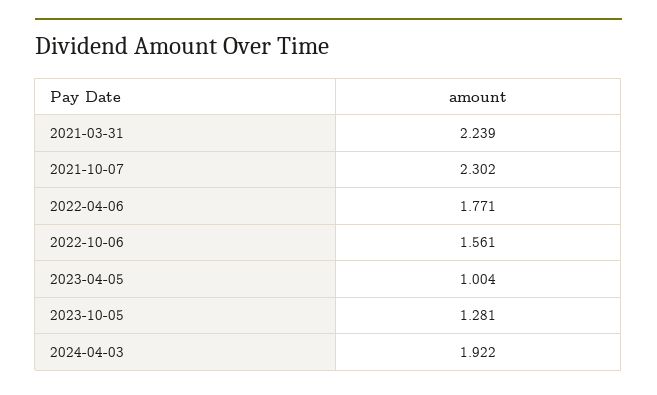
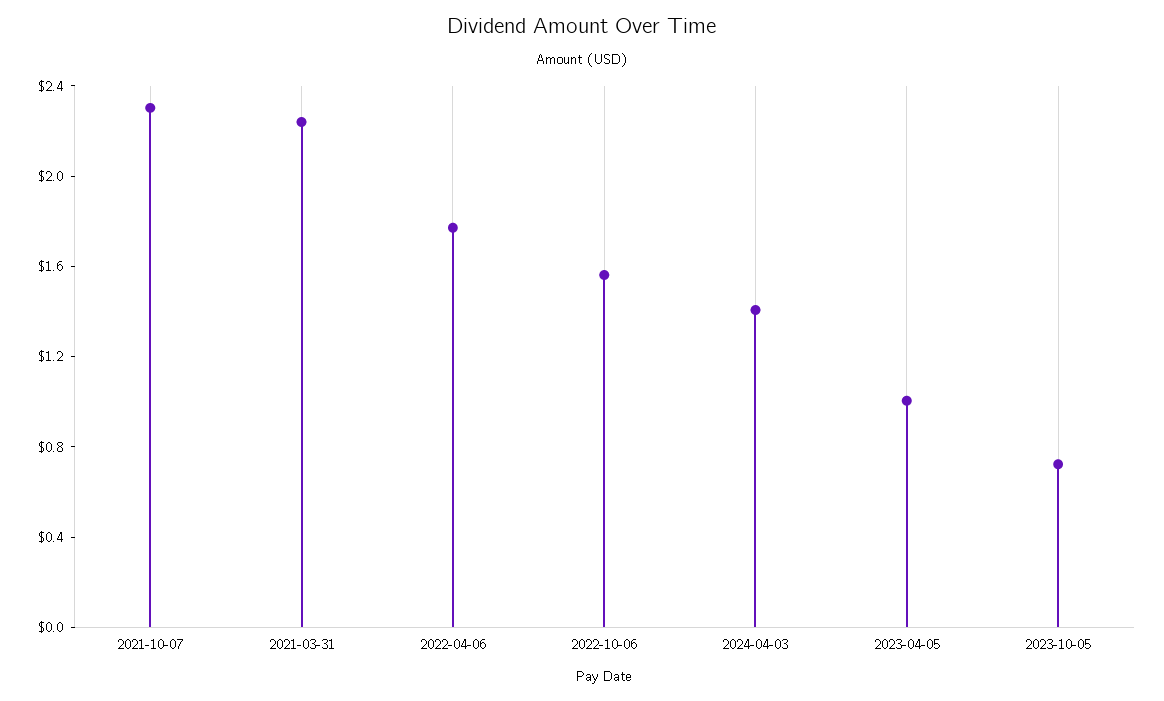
2023-10-05: 1.281 -> 0.7
2024-04-03: 1.922 -> 1.4

